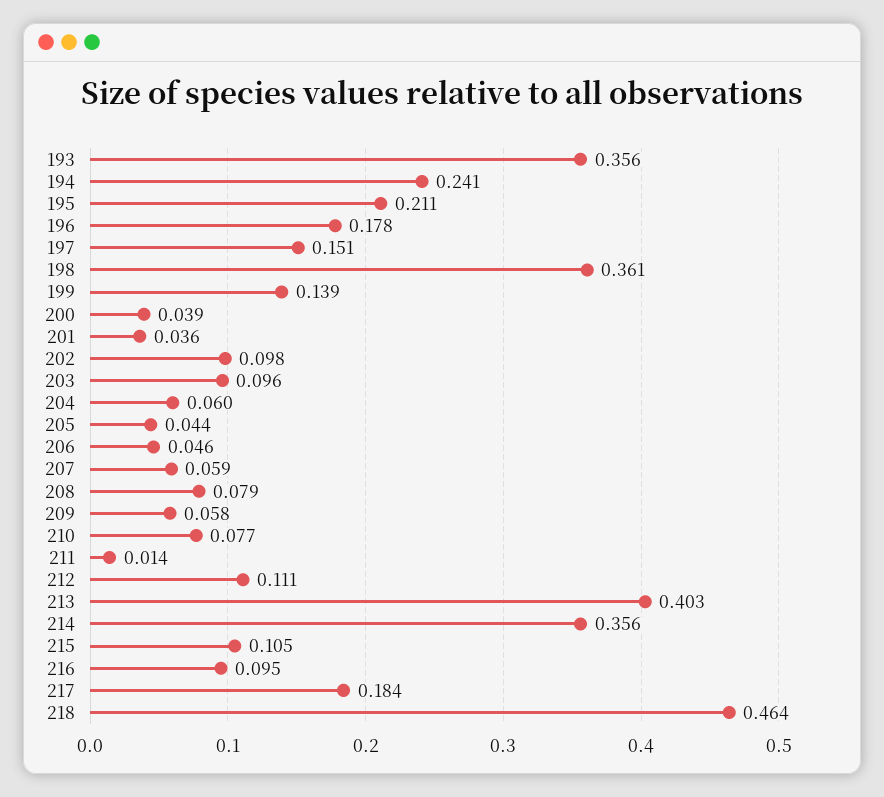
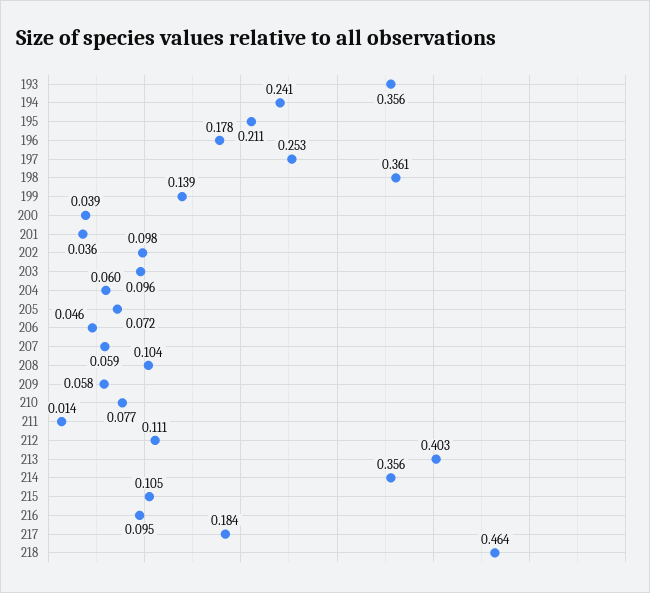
197: 0.151 -> 0.253
205: 0.044 -> 0.072
208: 0.079 -> 0.104

